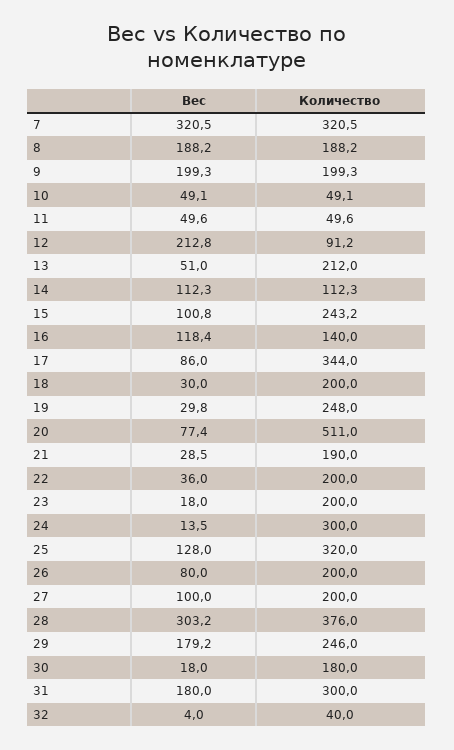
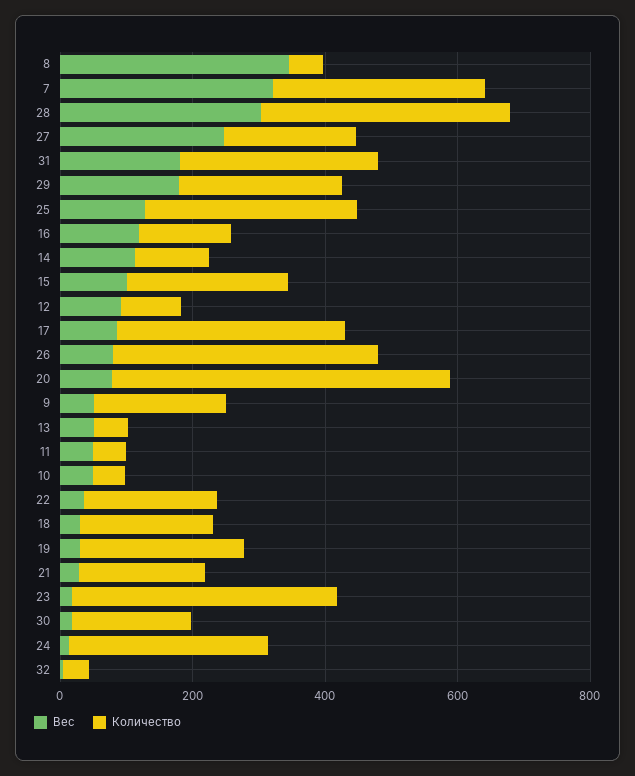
Вес, 8: 188.2 -> 350
Количество, 8: 188.2 -> 50
Вес, 9: 199.3 -> 50
Вес, 12: 212.8 -> 100
Количество, 13: 212 -> 50
Количество, 23: 200 -> 400
Количество, 26: 200 -> 400
Вес, 27: 100 -> 250

